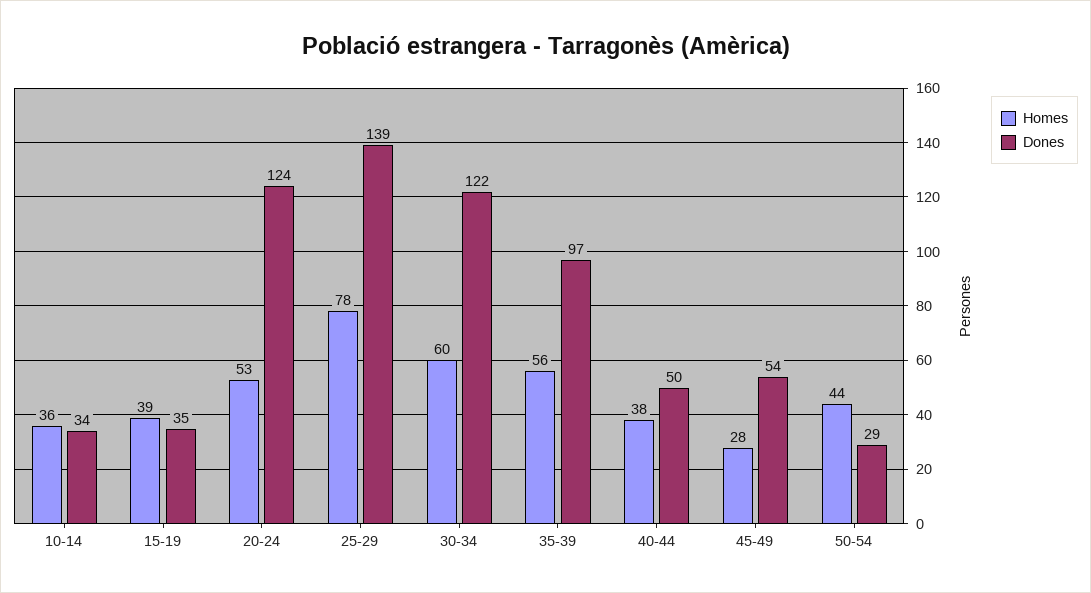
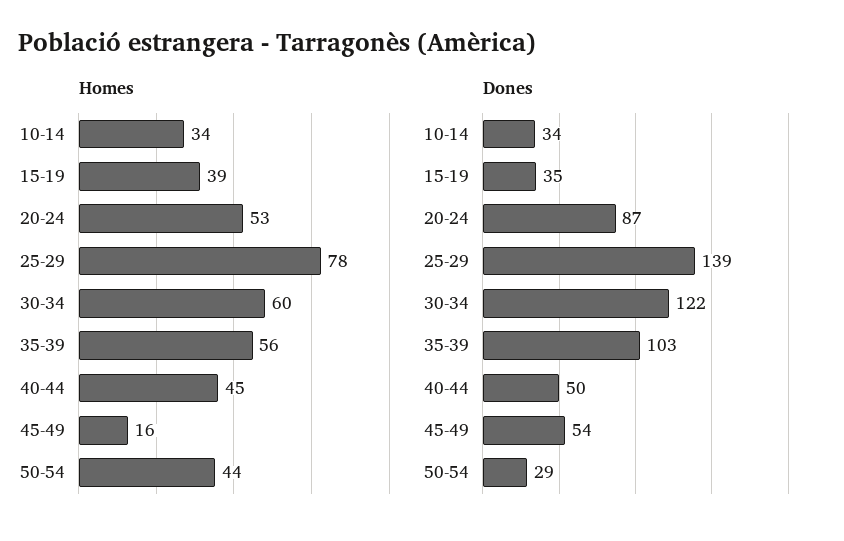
Homes, 10-14: 36 -> 34
Dones, 20-24: 124 -> 87
Dones, 35-39: 97 -> 103
Homes, 40-44: 38 -> 45
Homes, 45-49: 28 -> 16

